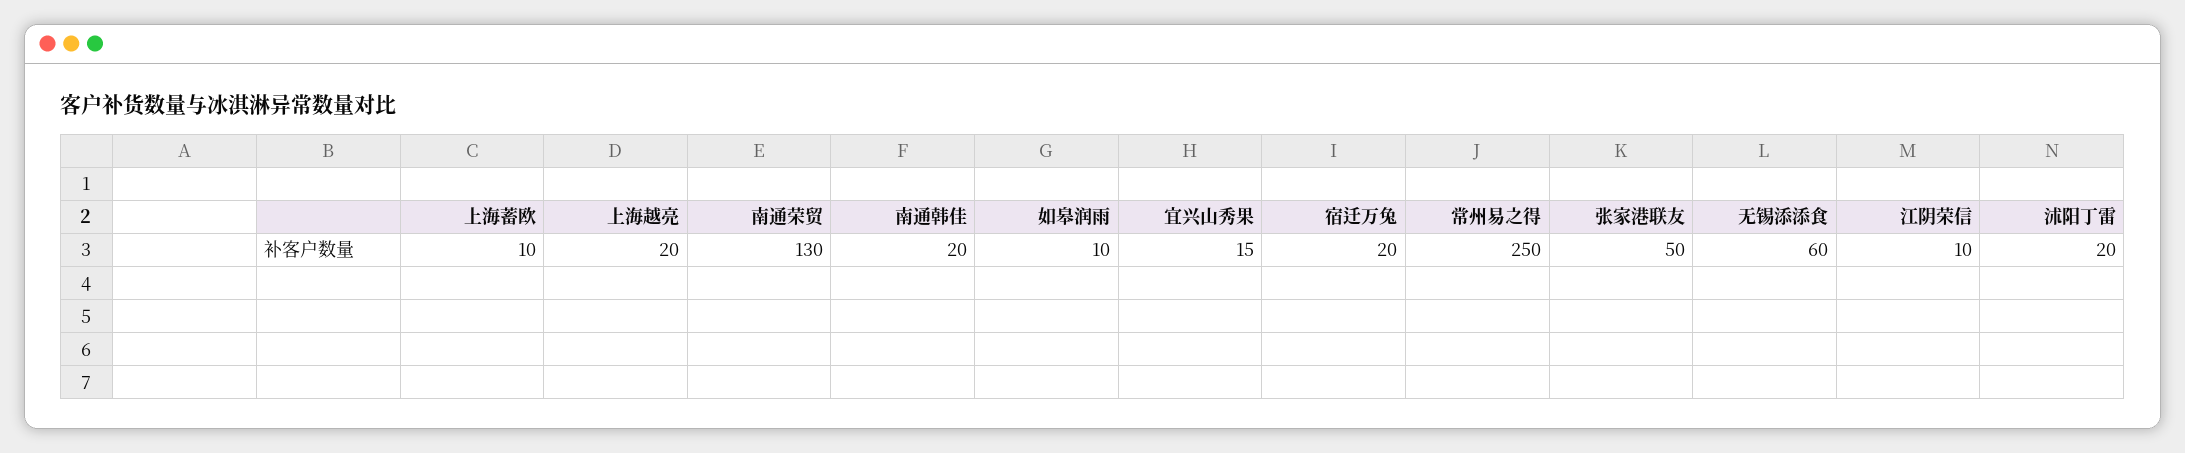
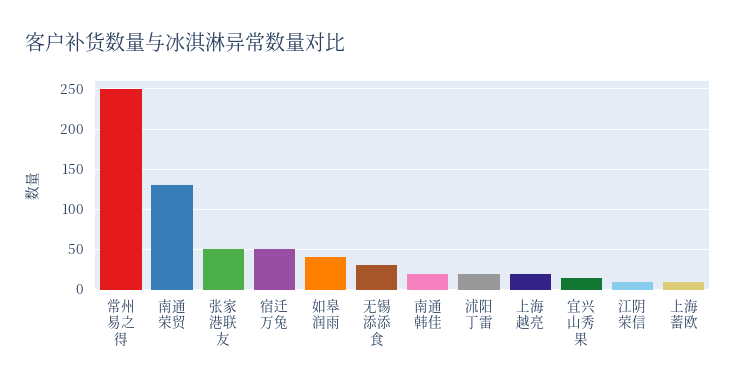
如皋润雨: 10 -> 40
宿迁万兔: 20 -> 50
无锡添添食: 60 -> 30

